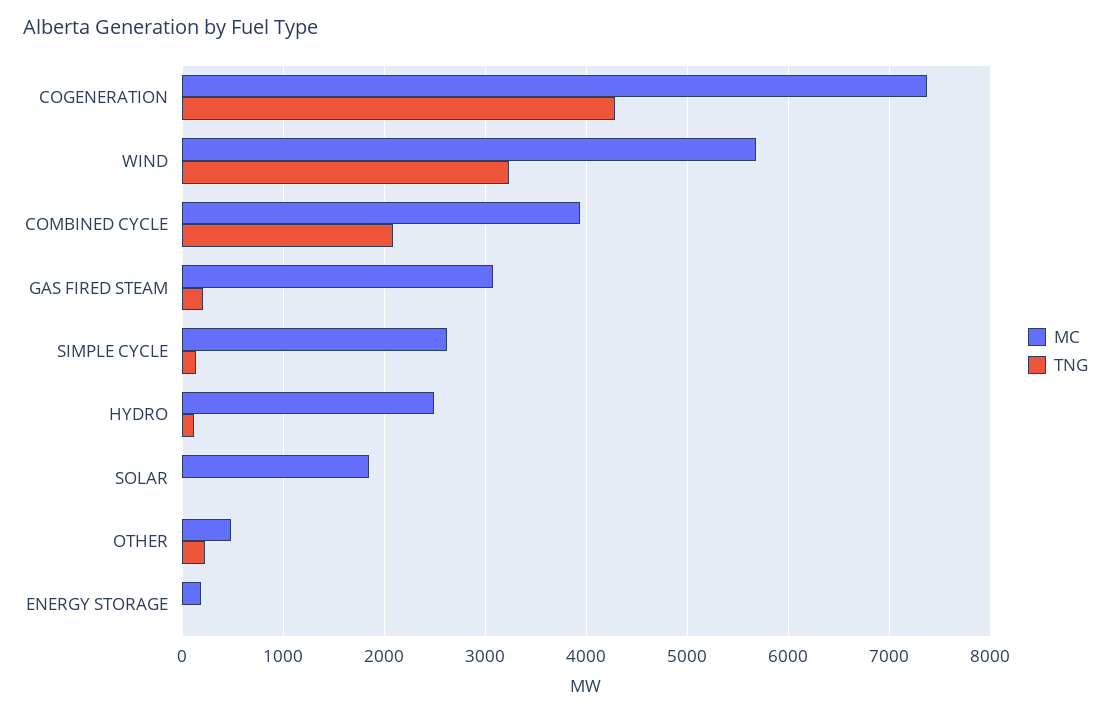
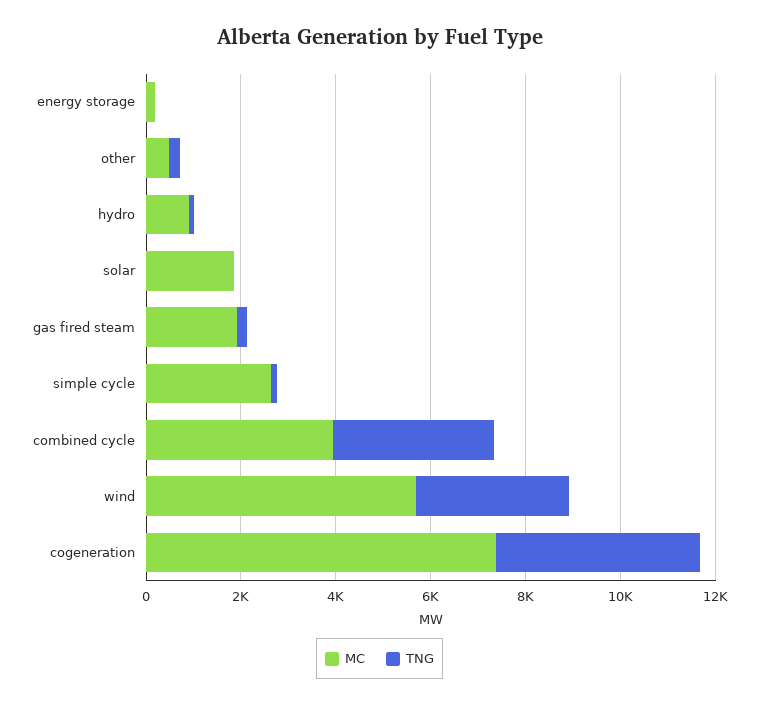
TNG, COMBINED CYCLE: 2100 -> 3500
MC, GAS FIRED STEAM: 3100 -> 2000
MC, HYDRO: 2500 -> 1000

